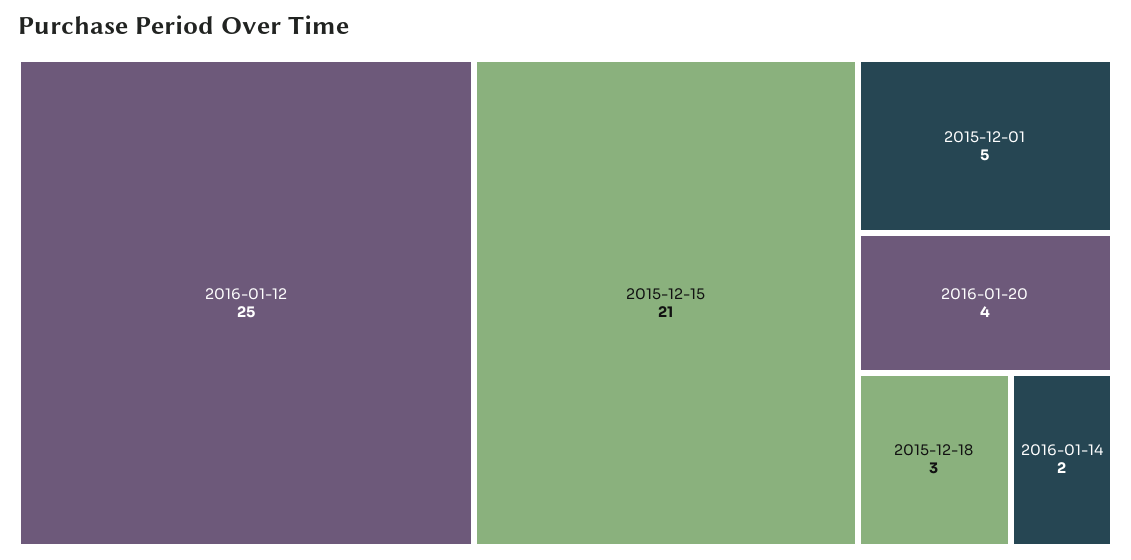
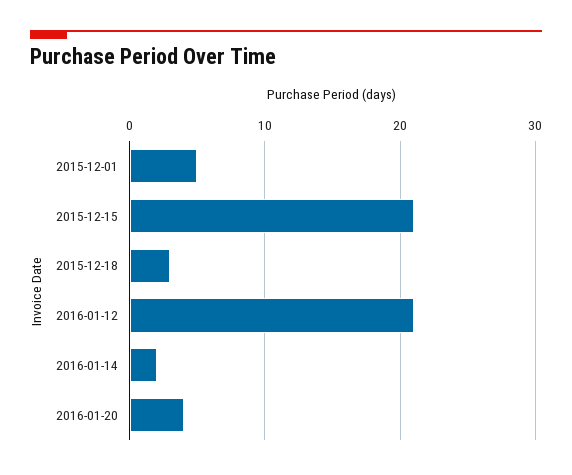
2016-01-12: 25 -> 21

